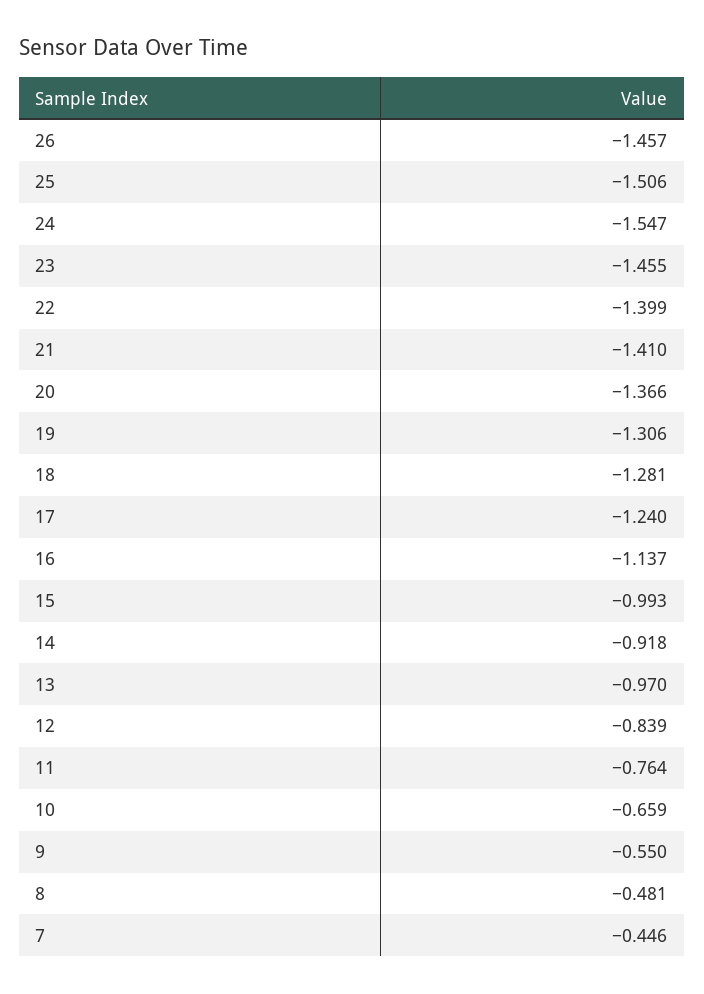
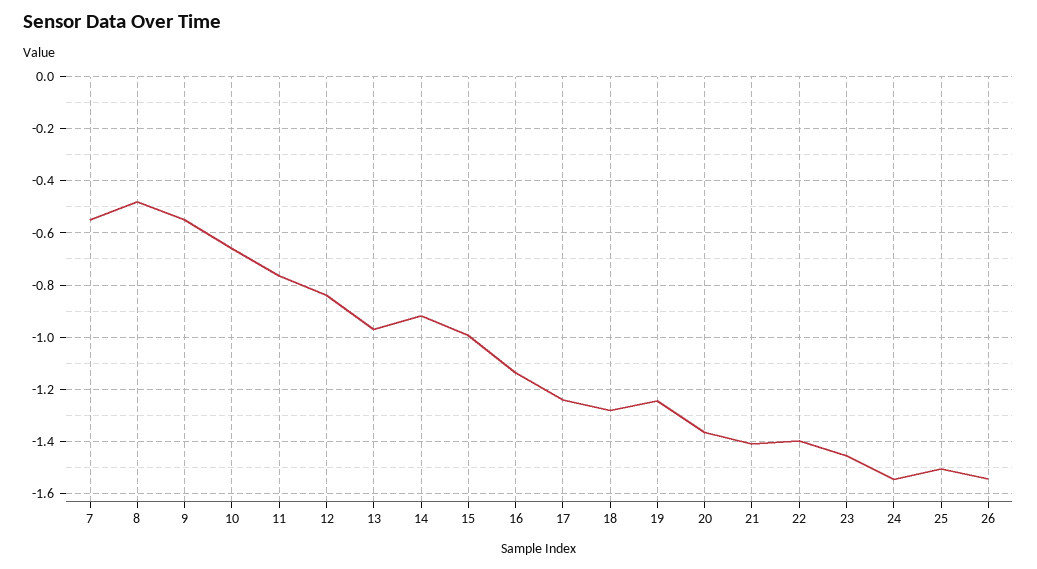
26: -1.457 -> -1.55
19: -1.306 -> -1.25
7: -0.446 -> -0.55

